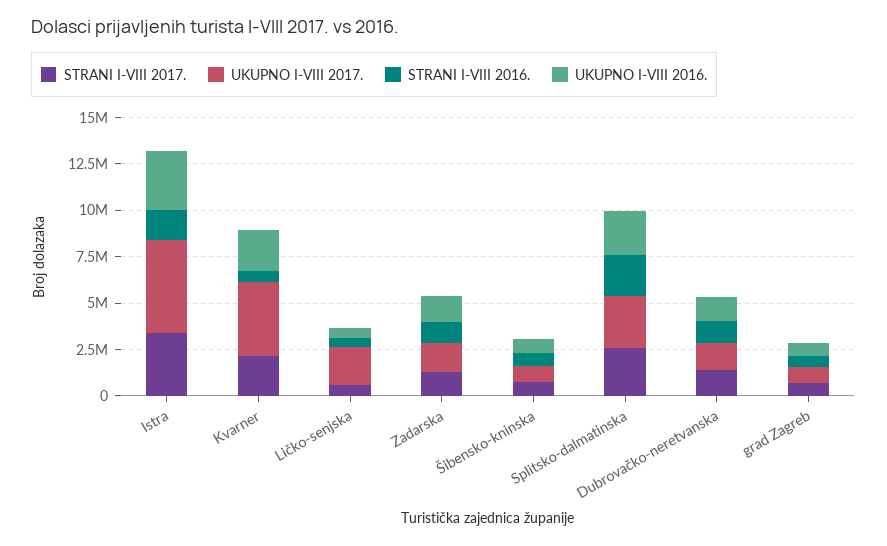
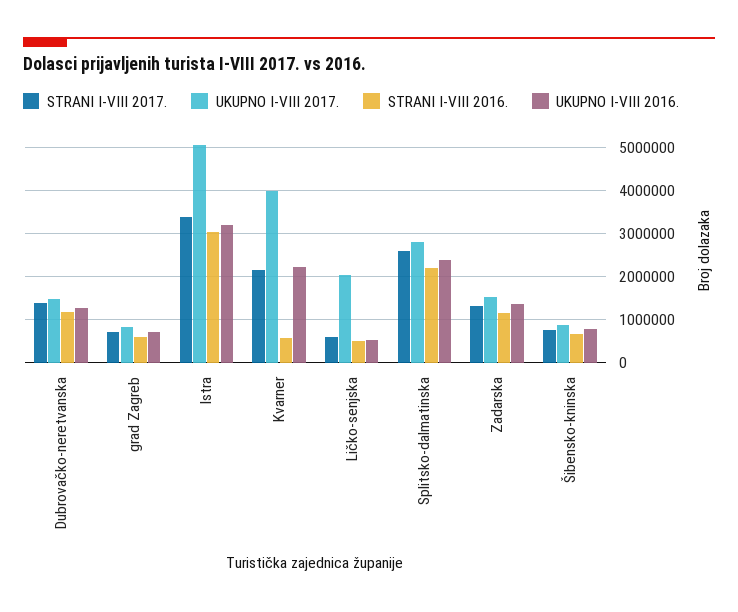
STRANI I-VIII 2016., Istra: 1500000 -> 3000000

